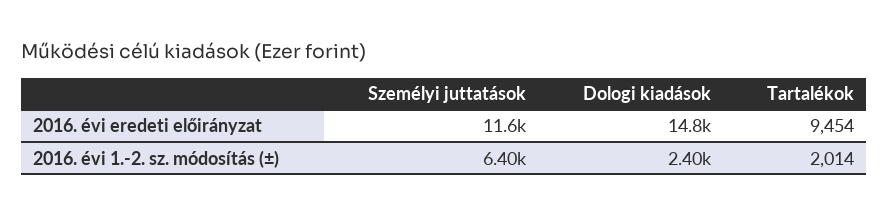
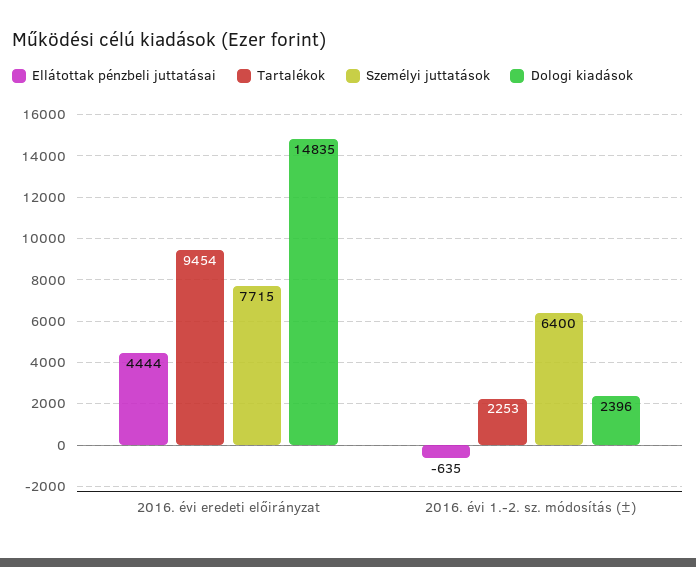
Személyi juttatások, 2016. évi eredeti előirányzat: 11600 -> 7715
Tartalékok, 2016. évi 1.-2. sz. módosítás (±): 2014 -> 2253
Ellátottak pénzbeli juttatásai, 2016. évi eredeti előirányzat: none -> 4444
Ellátottak pénzbeli juttatásai, 2016. évi 1.-2. sz. módosítás (±): none -> -635

